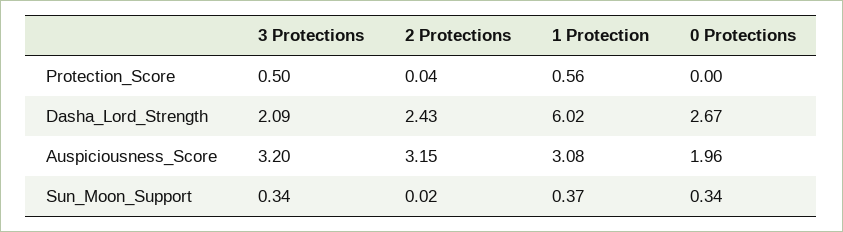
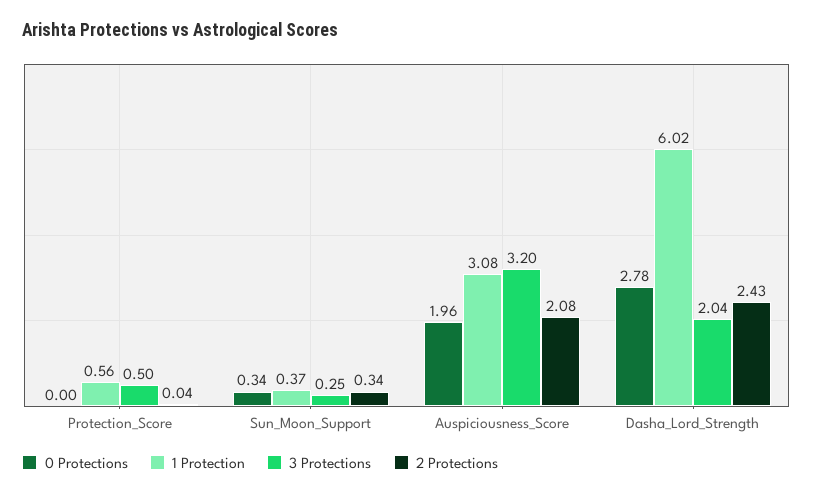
3 Protections, Dasha_Lord_Strength: 2.09 -> 2.04
0 Protections, Dasha_Lord_Strength: 2.67 -> 2.78
2 Protections, Auspiciousness_Score: 3.15 -> 2.08
3 Protections, Sun_Moon_Support: 0.34 -> 0.25
2 Protections, Sun_Moon_Support: 0.02 -> 0.34

